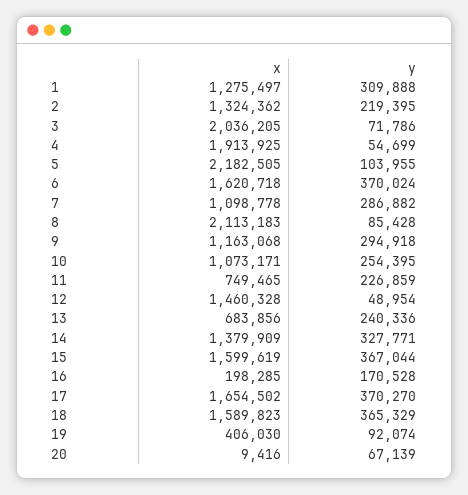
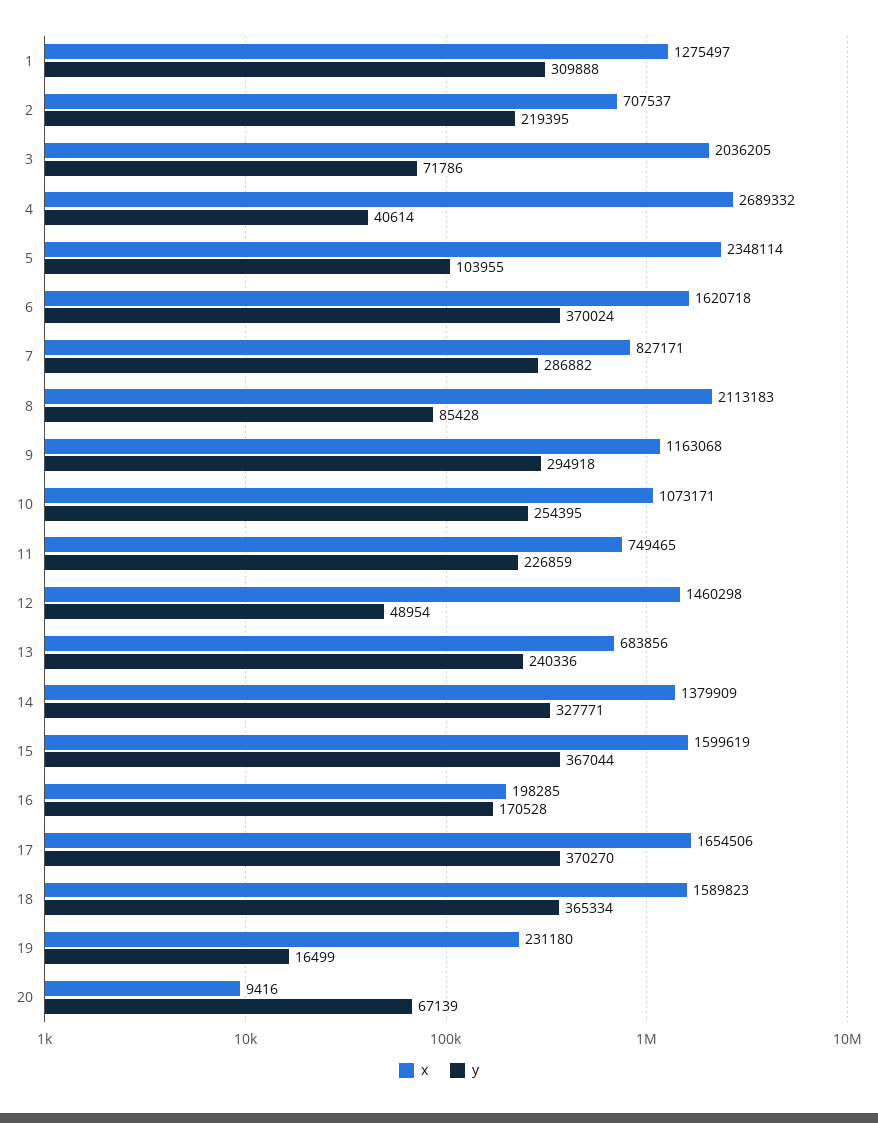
x, 2: 1324362 -> 707537
x, 4: 1913925 -> 2689332
y, 4: 54699 -> 40614
x, 5: 2182505 -> 2348114
x, 7: 1098778 -> 827171
x, 12: 1460328 -> 1460298
x, 17: 1654502 -> 1654506
y, 18: 365329 -> 365334
x, 19: 406030 -> 231180
y, 19: 92074 -> 16499

